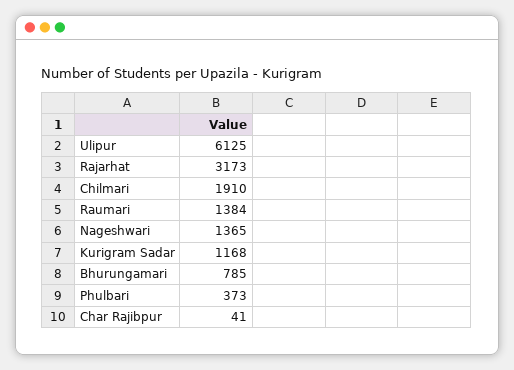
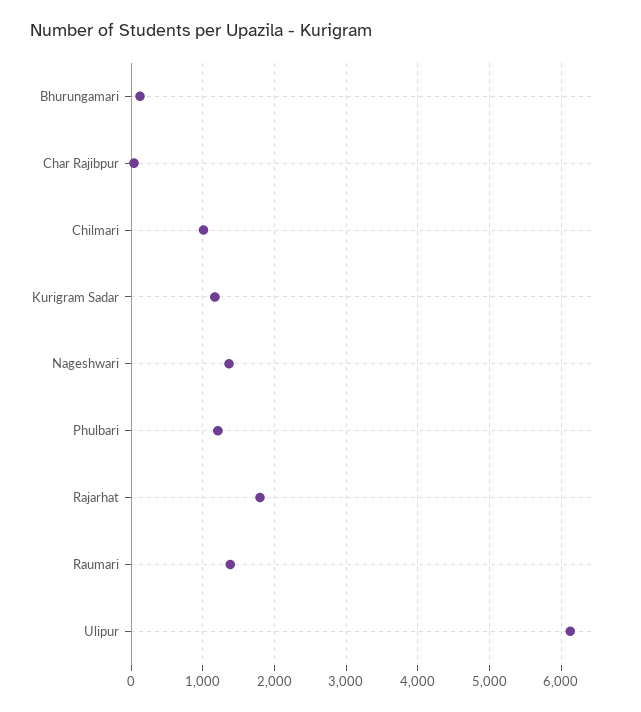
Rajarhat: 3173 -> 1800
Chilmari: 1910 -> 1000
Bhurungamari: 785 -> 100
Phulbari: 373 -> 1200

